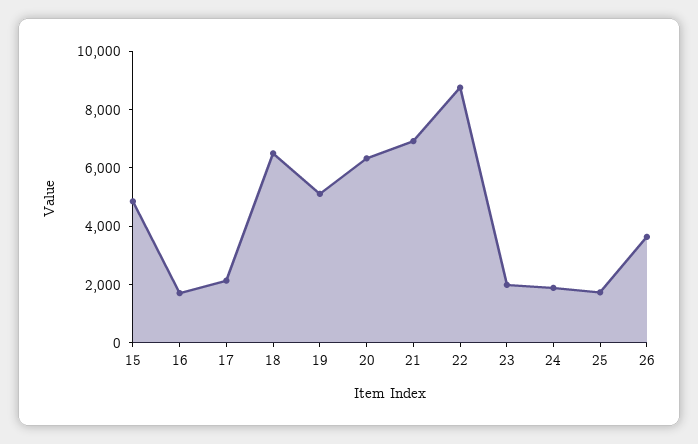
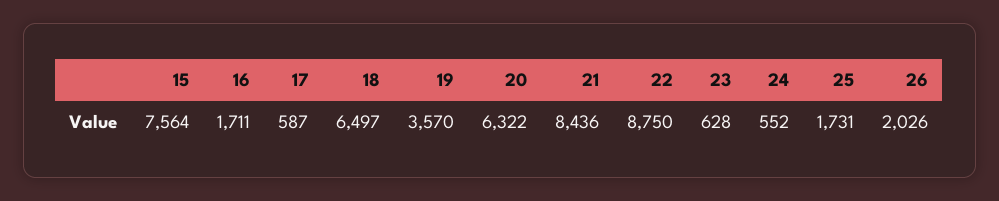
15: 5000 -> 7564
17: 2000 -> 587
19: 5000 -> 3570
21: 7000 -> 8436
23: 2000 -> 628
24: 2000 -> 552
26: 3500 -> 2026

